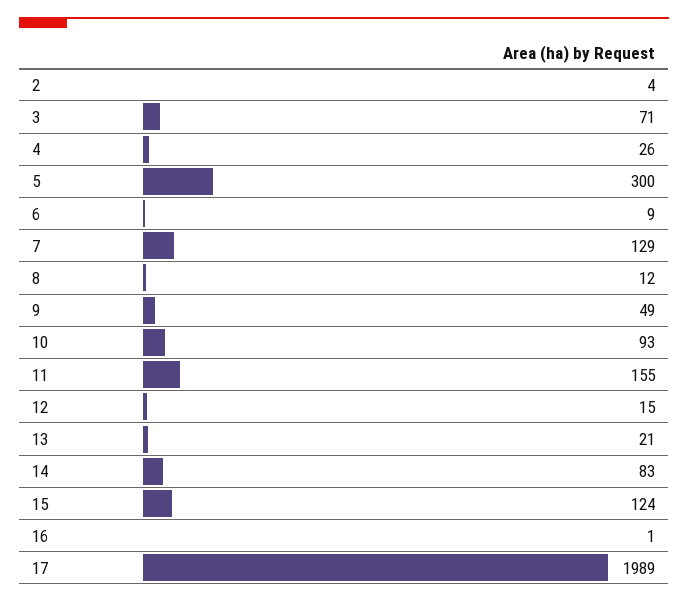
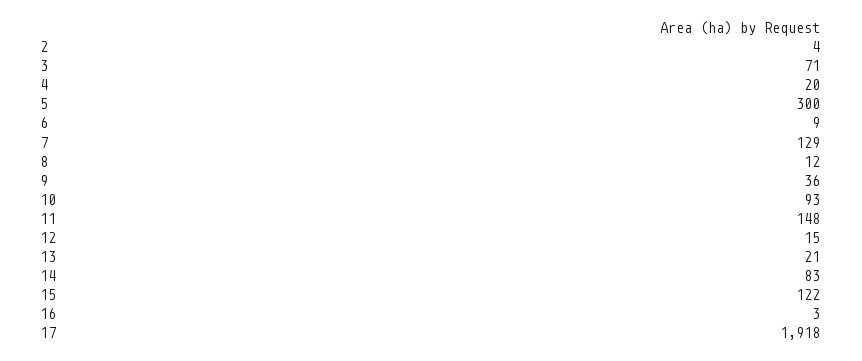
4: 26 -> 20
9: 49 -> 36
11: 155 -> 148
15: 124 -> 122
16: 1 -> 3
17: 1989 -> 1918

